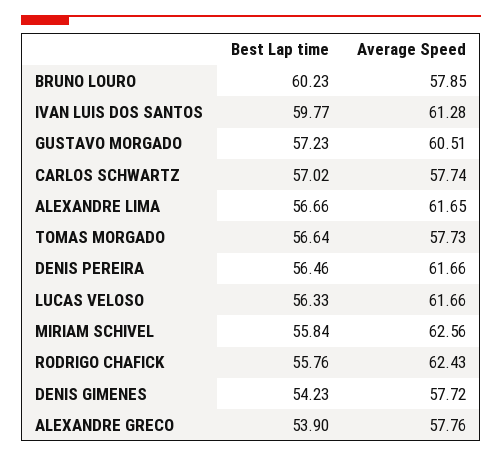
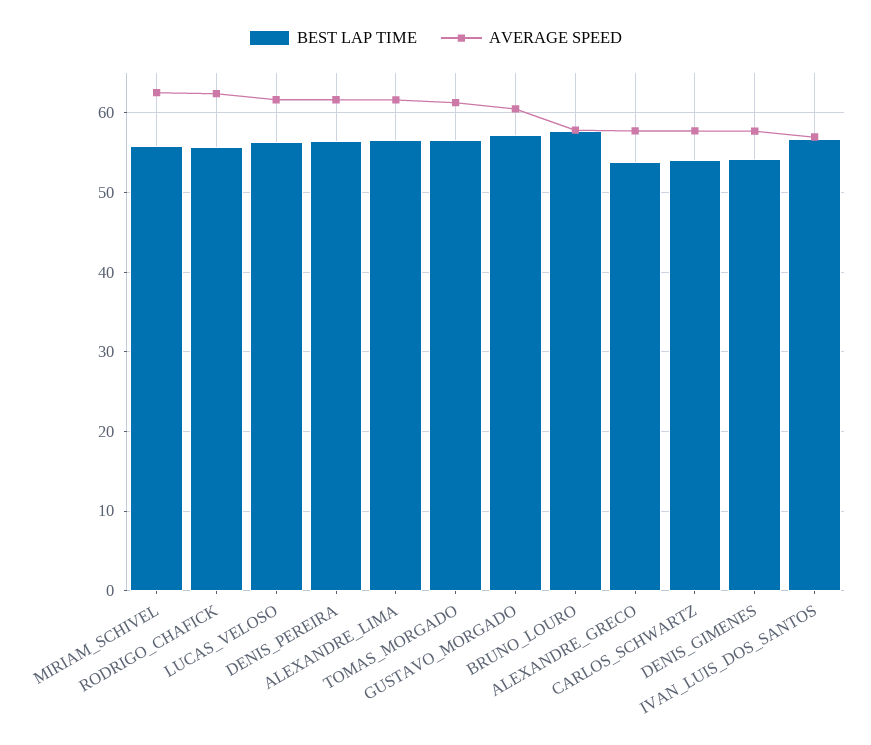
Best Lap time, BRUNO LOURO: 60.23 -> 58
Best Lap time, IVAN LUIS DOS SANTOS: 59.77 -> 57
Average Speed, IVAN LUIS DOS SANTOS: 61.28 -> 57
Best Lap time, CARLOS SCHWARTZ: 57.02 -> 54
Average Speed, TOMAS MORGADO: 57.73 -> 61

